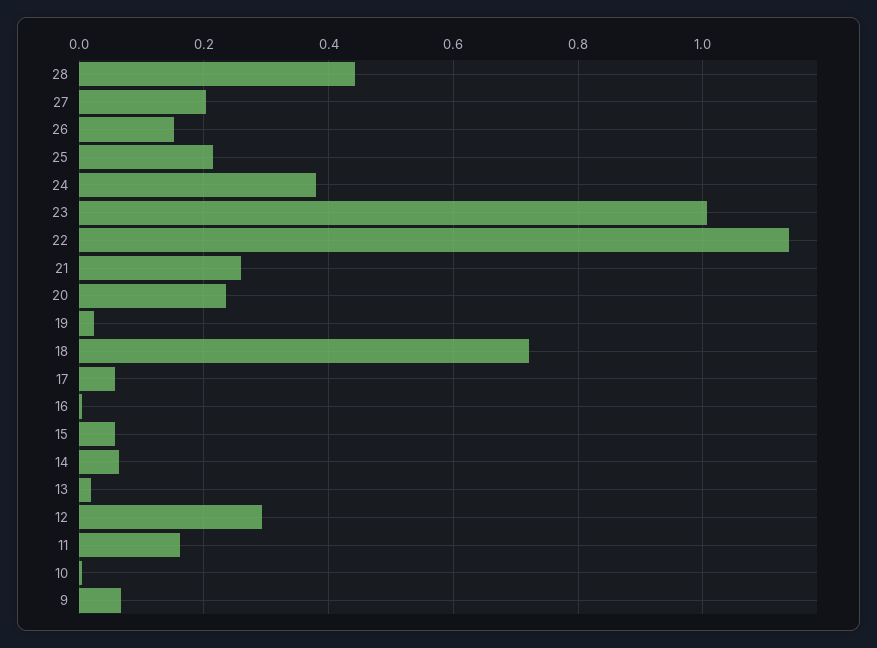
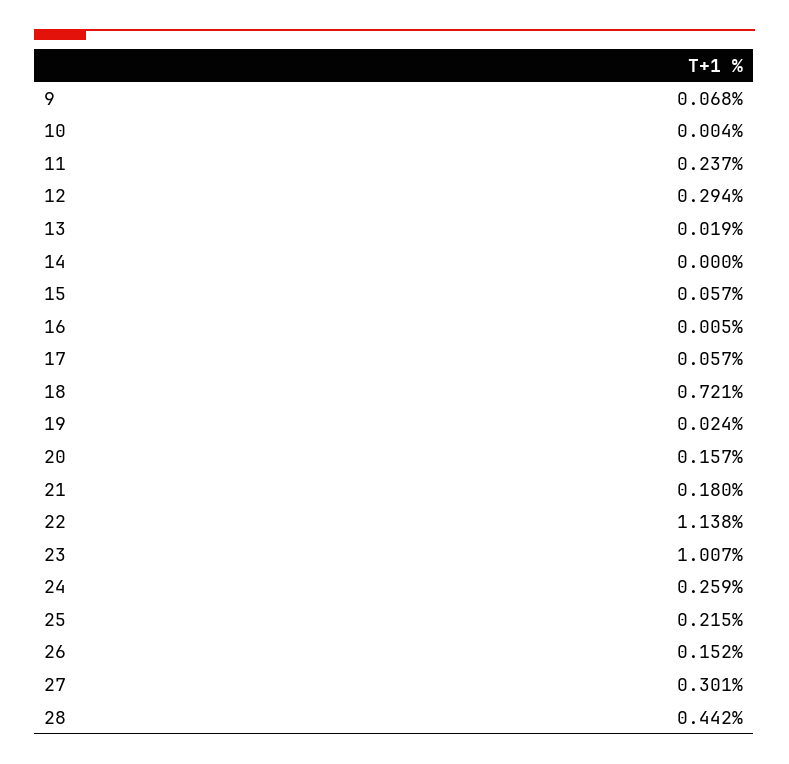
27: 0.2 -> 0.301
24: 0.38 -> 0.259
21: 0.26 -> 0.18
20: 0.24 -> 0.157
14: 0.06 -> 0
11: 0.16 -> 0.237

